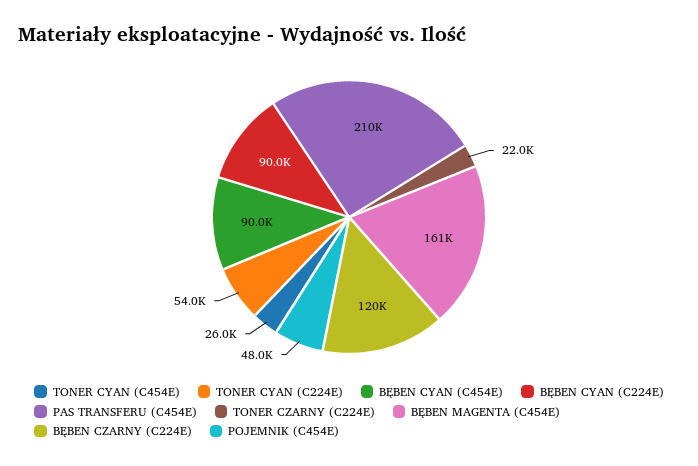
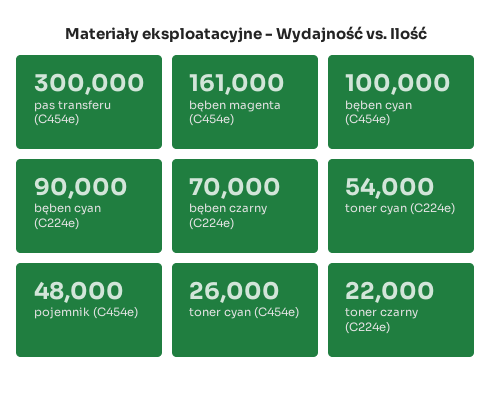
BĘBEN CYAN (C454E): 90000 -> 100000
PAS TRANSFERU (C454E): 210000 -> 300000
BĘBEN CZARNY (C224E): 120000 -> 70000

